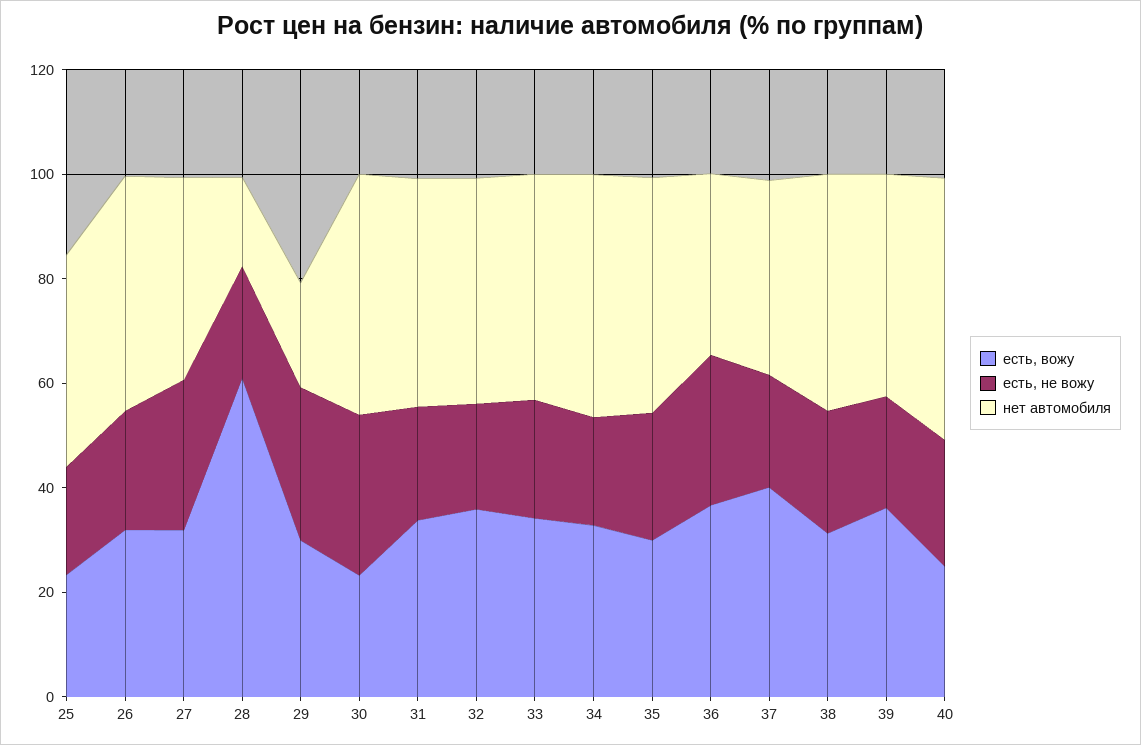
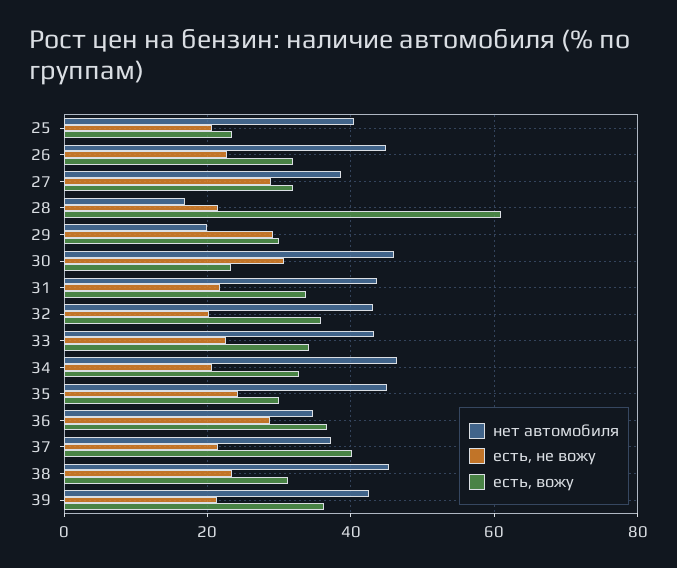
есть, вожу, 40: 25 -> none
есть, не вожу, 40: 25 -> none
нет автомобиля, 40: 50 -> none

